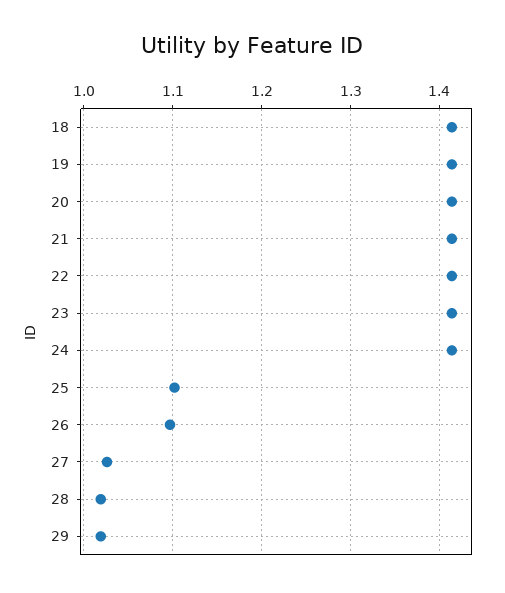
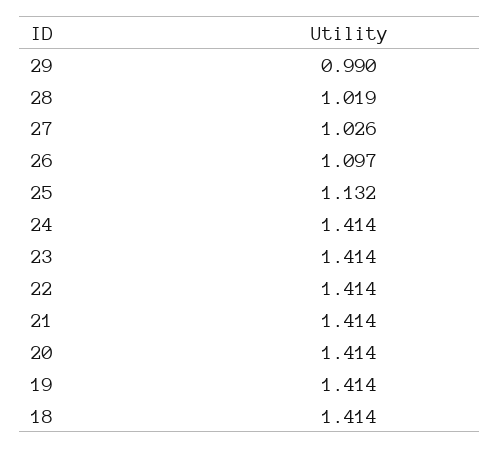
25: 1.1 -> 1.132
29: 1.02 -> 0.99

